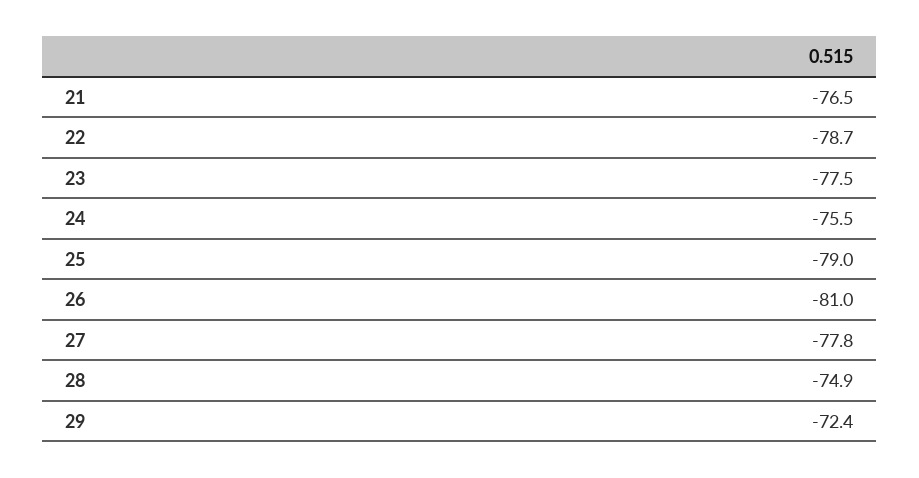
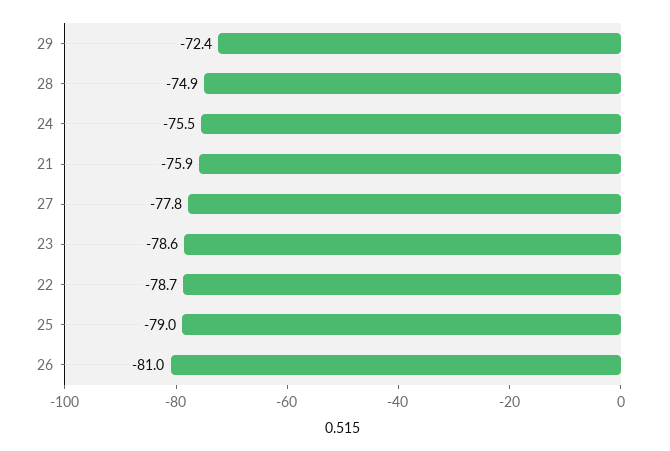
21: -76.5 -> -75.9
23: -77.5 -> -78.6

